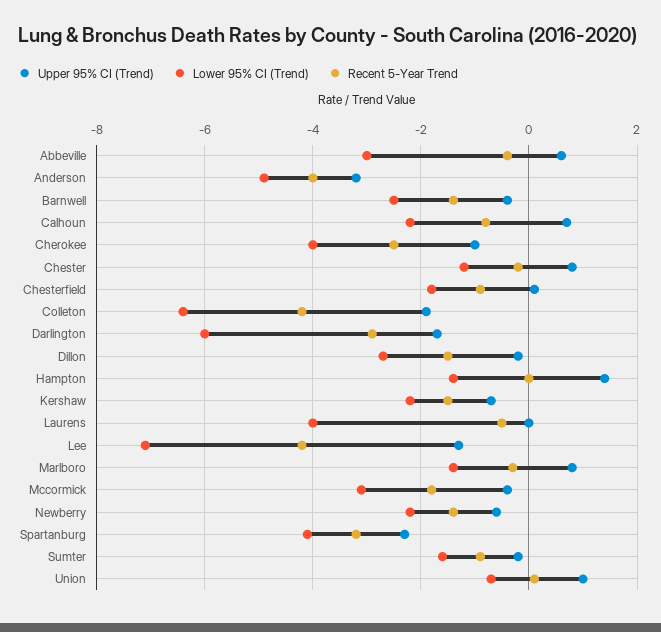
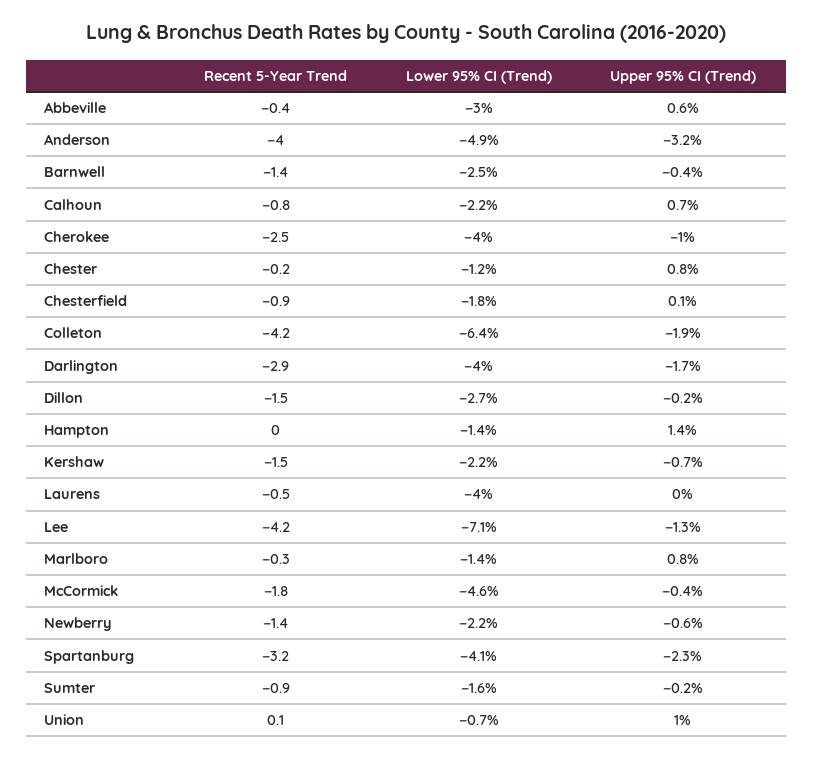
Lower 95% CI (Trend), Darlington: -6 -> -4
Lower 95% CI (Trend), Mccormick: -3 -> -4.6

